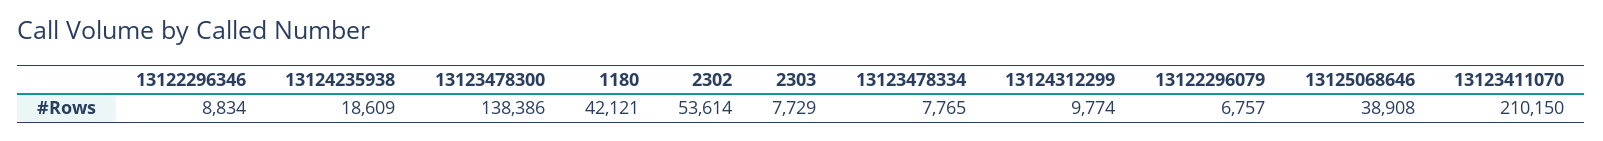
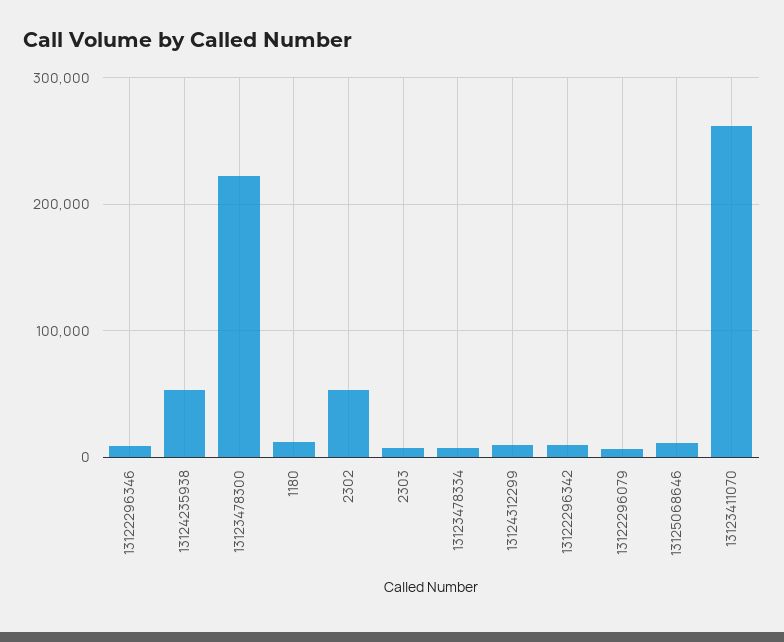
13124235938: 18609 -> 50000
13123478300: 138386 -> 220000
1180: 42121 -> 10000
13125068646: 38908 -> 10000
13123411070: 210150 -> 260000
13122296342: none -> 10000

